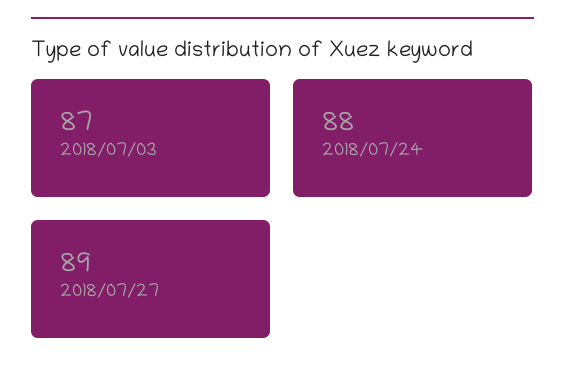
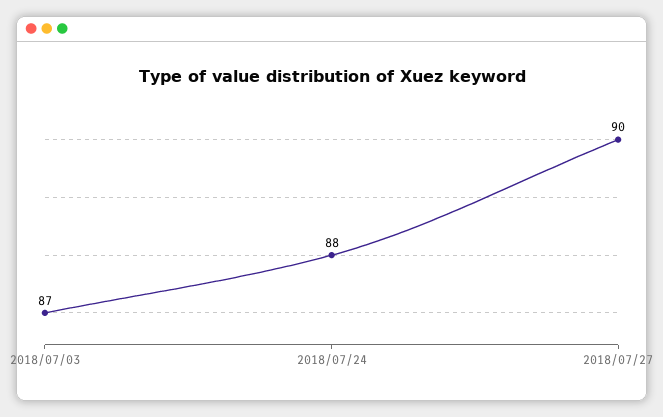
2018/07/27: 89 -> 90

